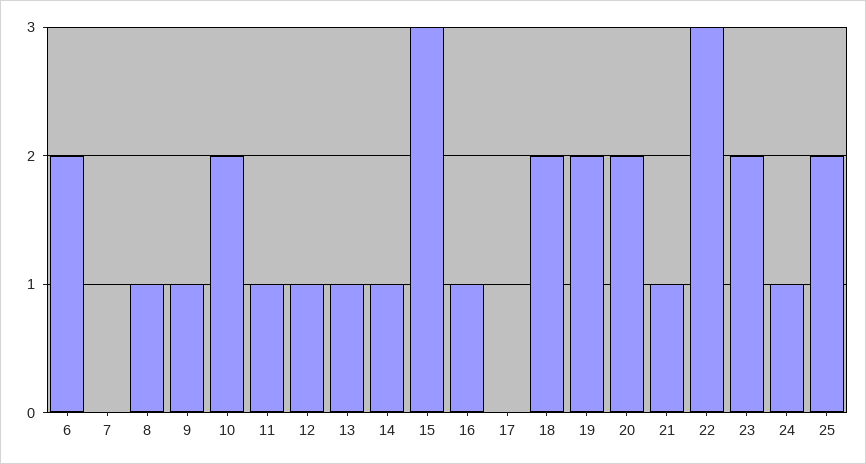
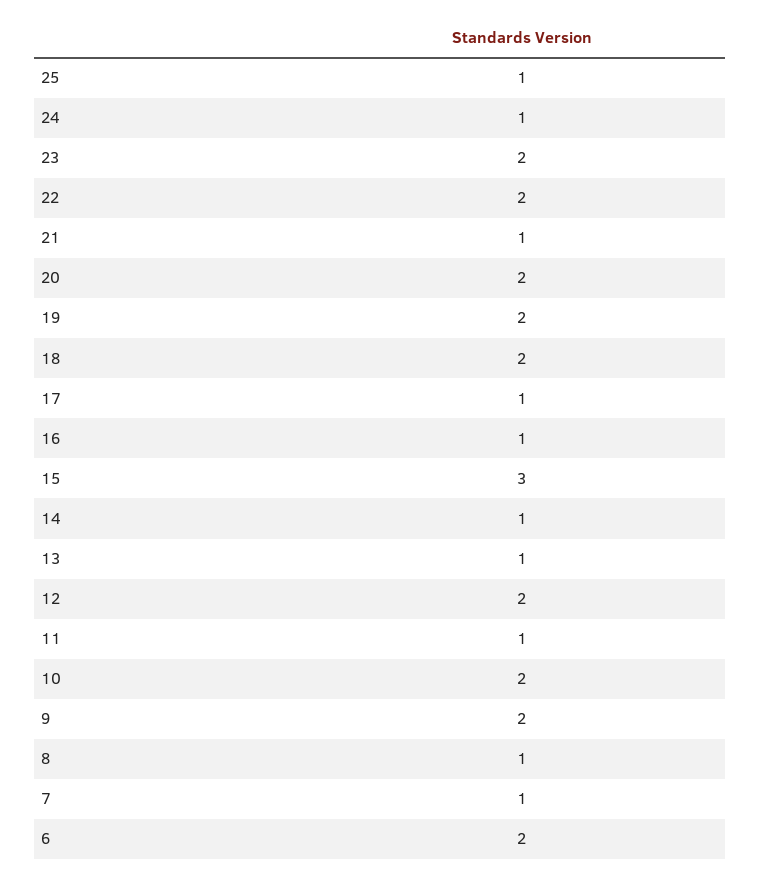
7: 0 -> 1
9: 1 -> 2
12: 1 -> 2
17: 0 -> 1
22: 3 -> 2
25: 2 -> 1

